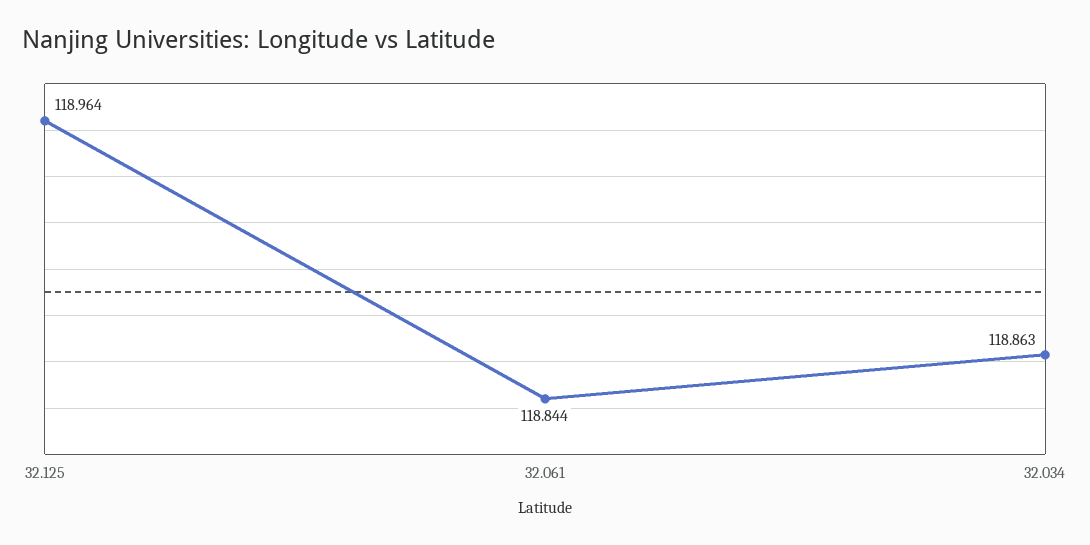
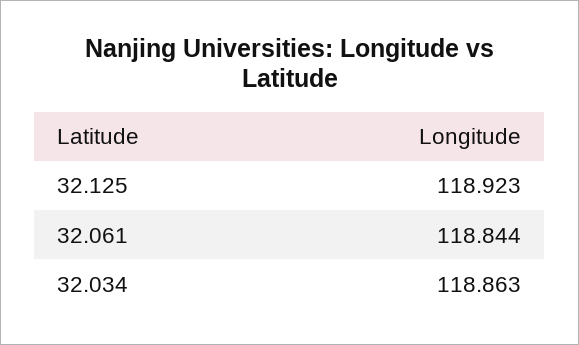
32.125: 118.964 -> 118.923

